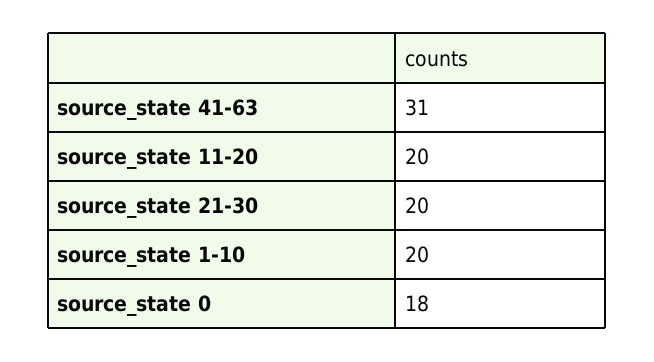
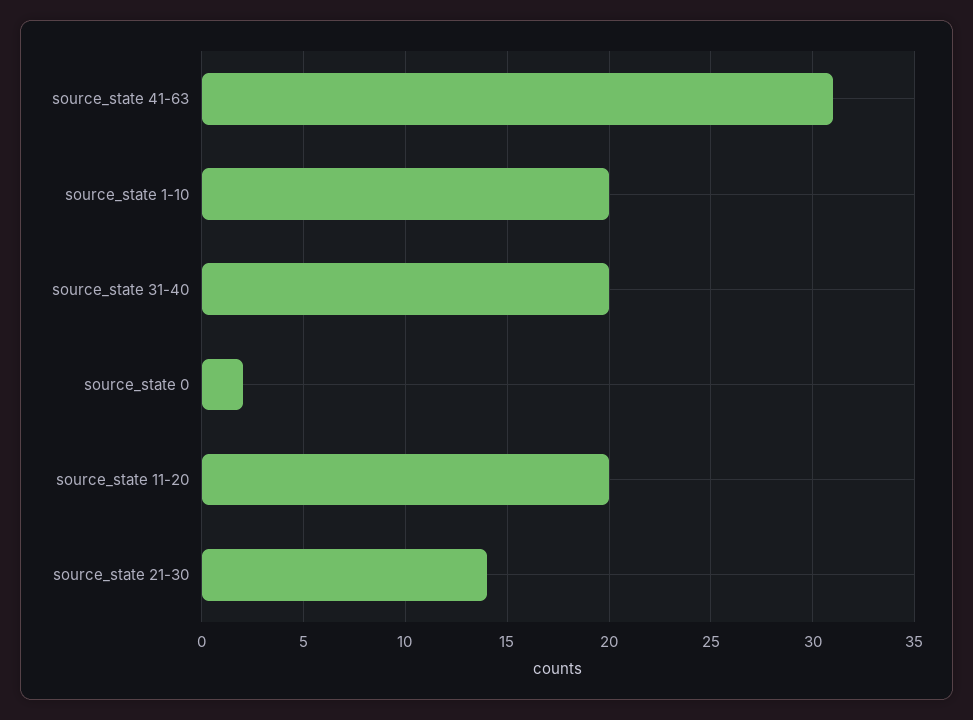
source_state 21-30: 20 -> 14
source_state 0: 18 -> 2
source_state 31-40: none -> 20

